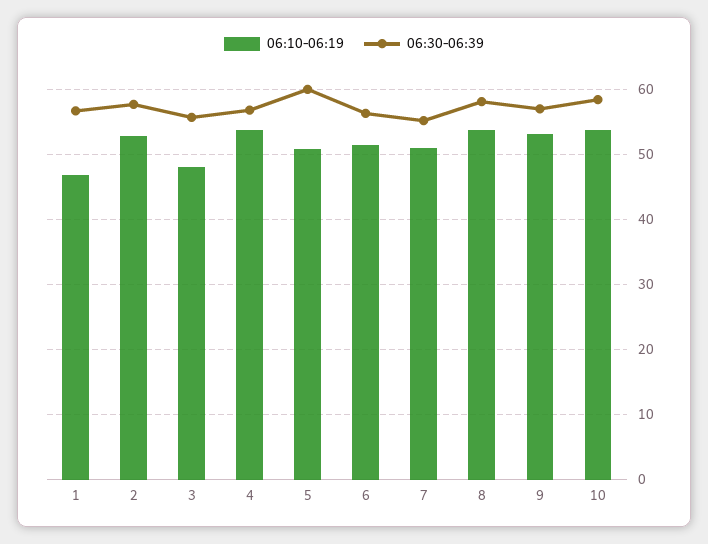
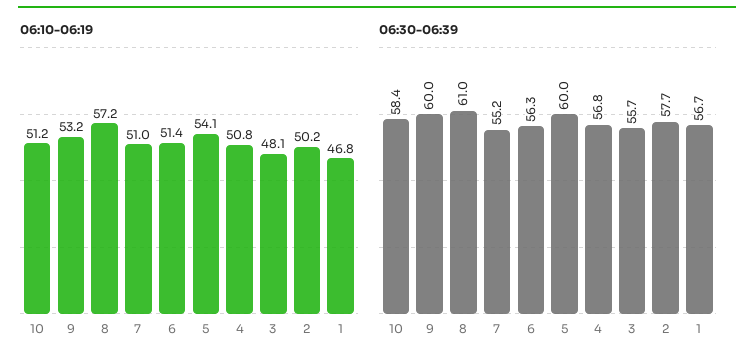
06:10-06:19, 2: 53 -> 50.2
06:10-06:19, 4: 54 -> 50.8
06:10-06:19, 5: 51 -> 54.1
06:10-06:19, 8: 54 -> 57.2
06:30-06:39, 8: 58 -> 61
06:30-06:39, 9: 57 -> 60
06:10-06:19, 10: 54 -> 51.2

